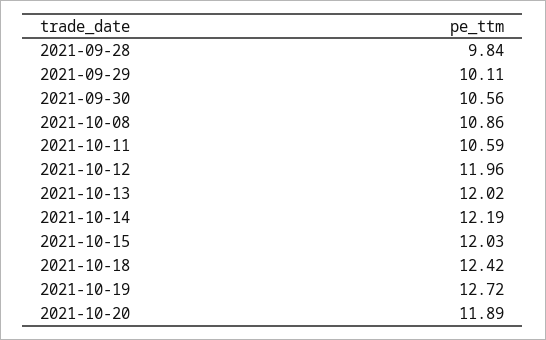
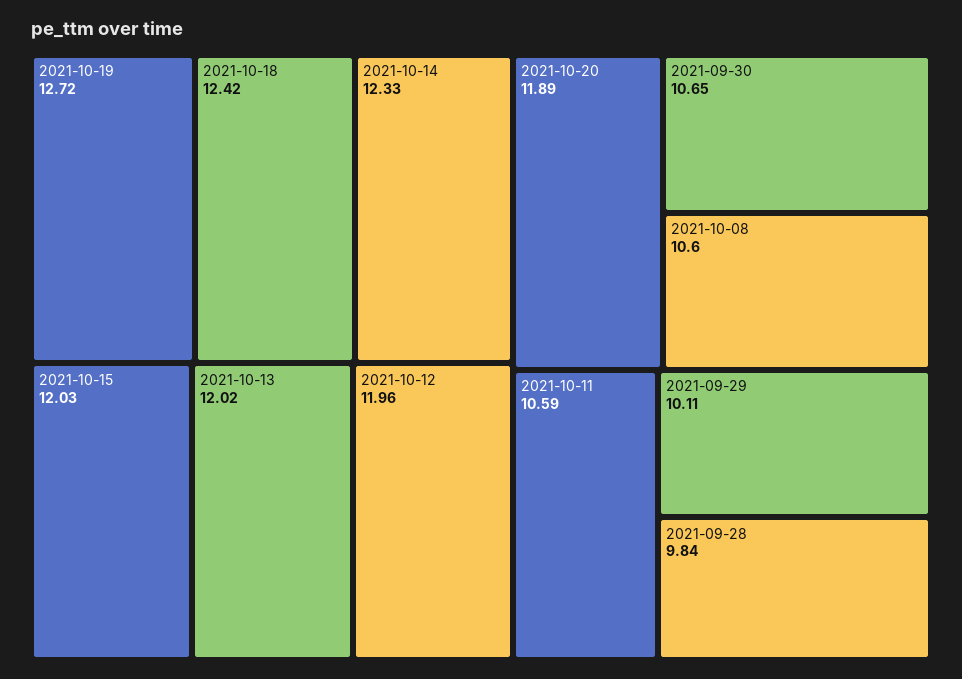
2021-09-30: 10.56 -> 10.65
2021-10-08: 10.86 -> 10.6
2021-10-14: 12.19 -> 12.33

